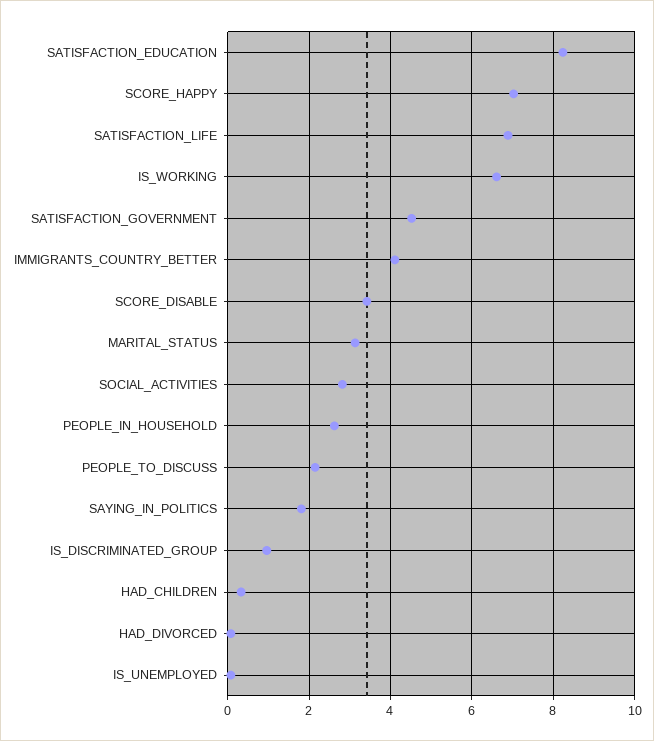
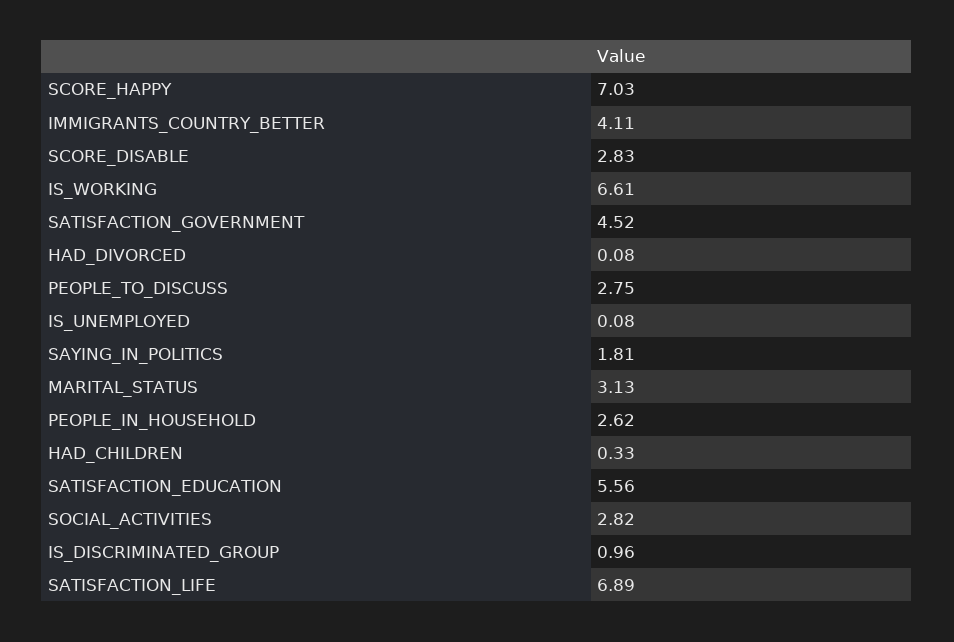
SATISFACTION_EDUCATION: 8.2 -> 5.56
SCORE_DISABLE: 3.4 -> 2.83
PEOPLE_TO_DISCUSS: 2.2 -> 2.75

